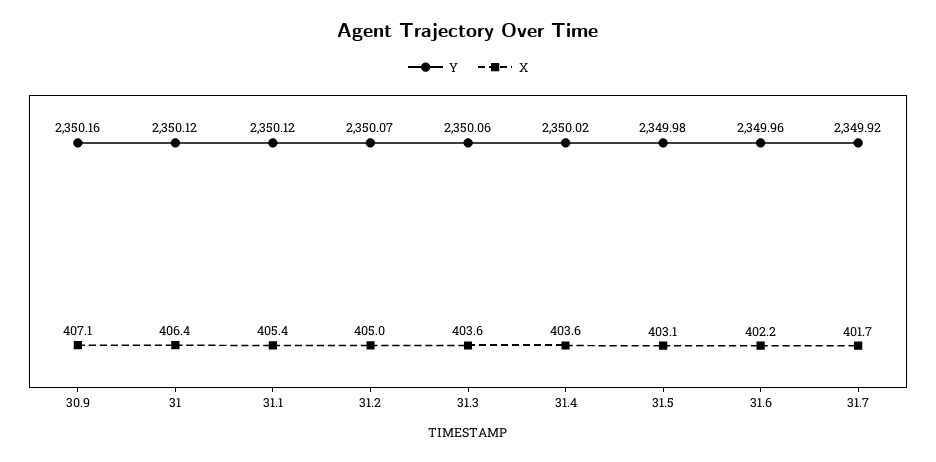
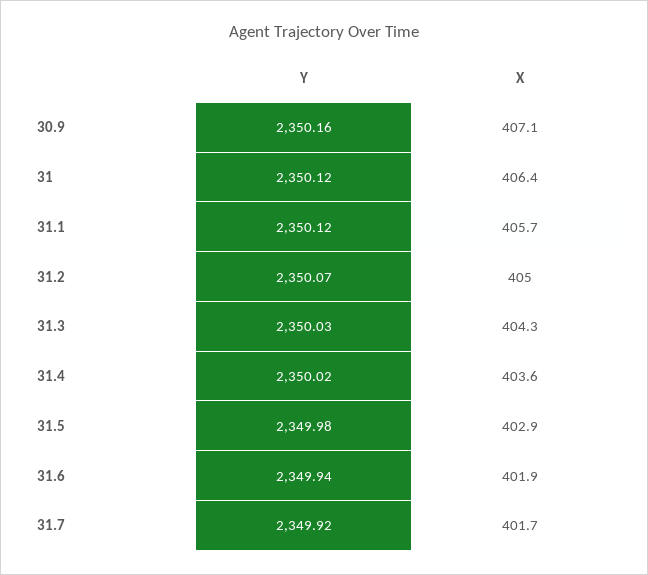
X, 31.1: 405.4 -> 405.7
Y, 31.3: 2350.06 -> 2350.03
X, 31.3: 403.6 -> 404.3
X, 31.5: 403.1 -> 402.9
Y, 31.6: 2349.96 -> 2349.94
X, 31.6: 402.2 -> 401.9

